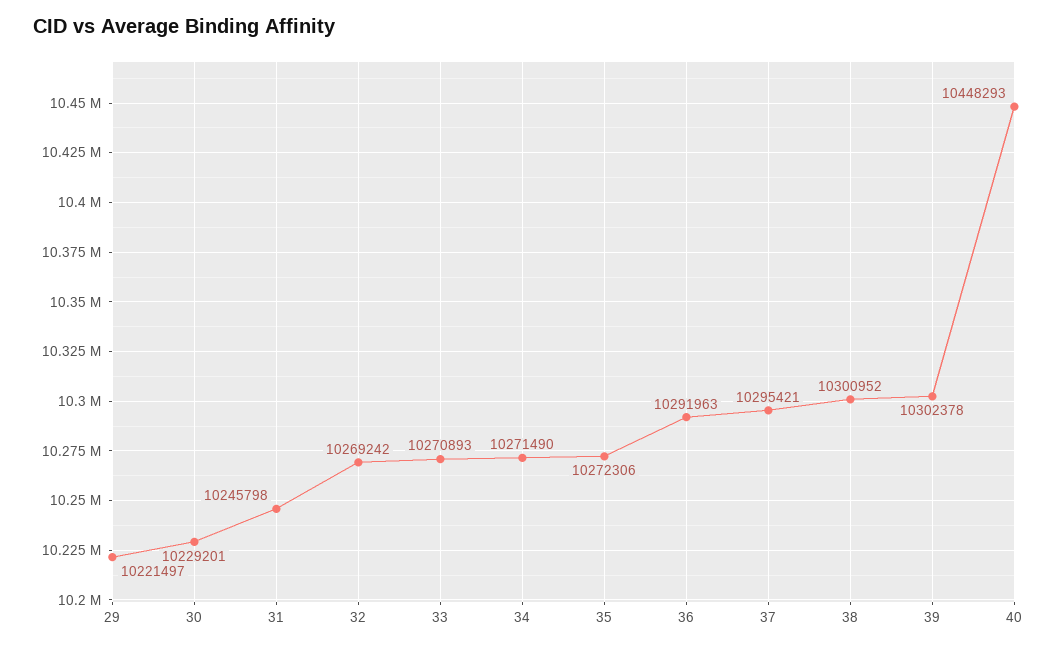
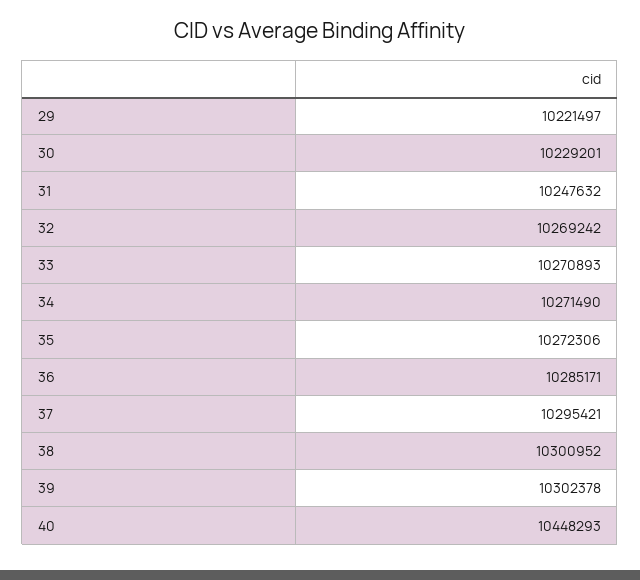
31: 10245798 -> 10247632
36: 10291963 -> 10285171

